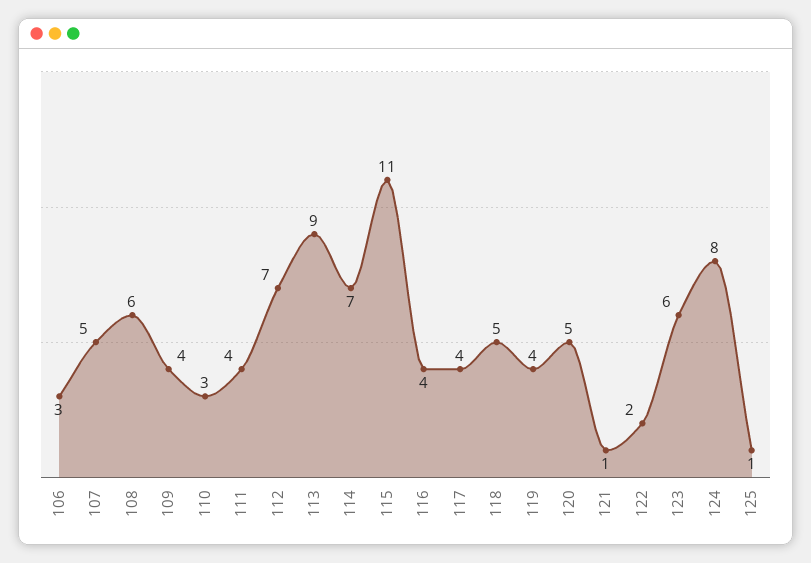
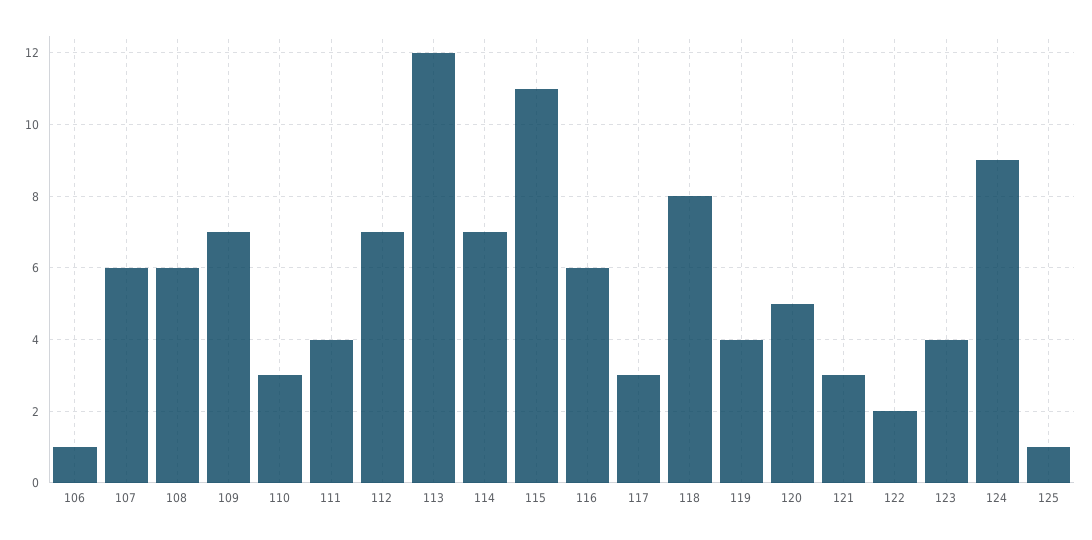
106: 3 -> 1
107: 5 -> 6
109: 4 -> 7
113: 9 -> 12
116: 4 -> 6
117: 4 -> 3
118: 5 -> 8
121: 1 -> 3
123: 6 -> 4
124: 8 -> 9

